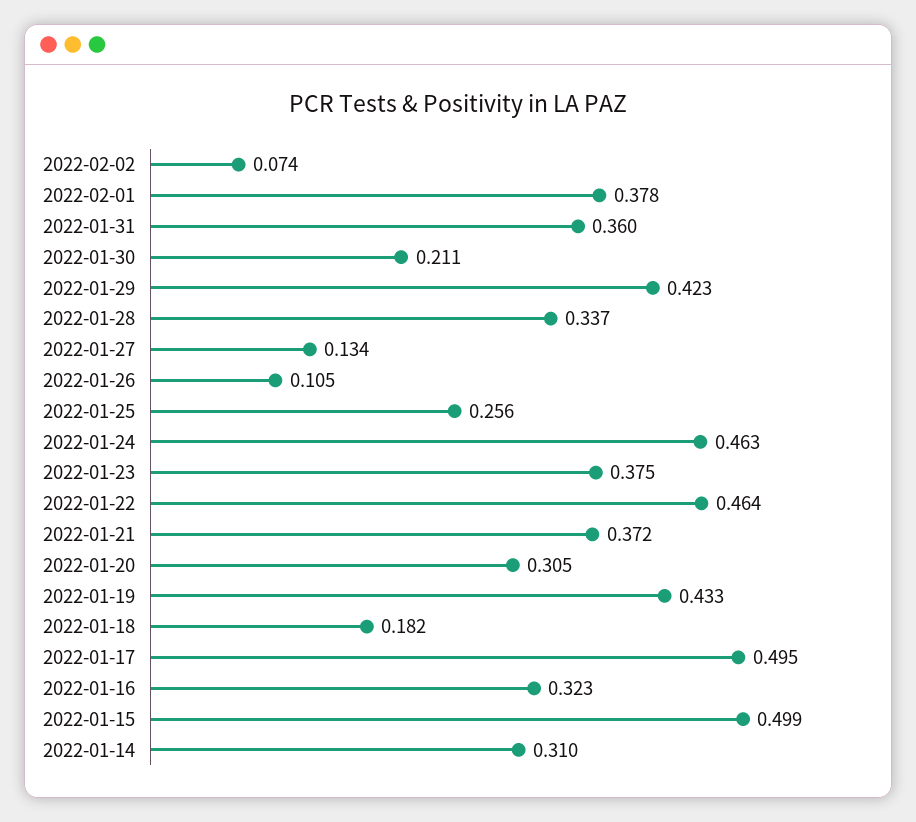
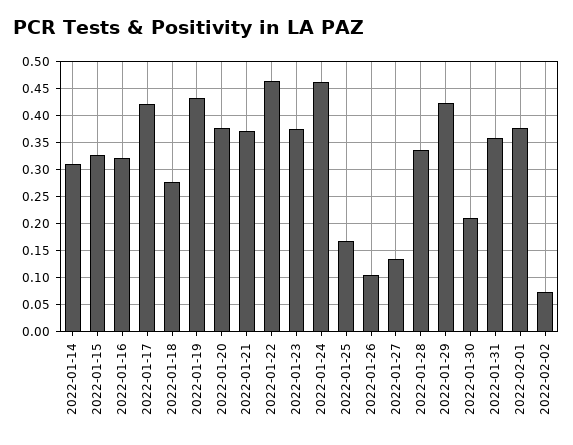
2022-01-25: 0.256 -> 0.175
2022-01-20: 0.305 -> 0.375
2022-01-18: 0.182 -> 0.275
2022-01-17: 0.495 -> 0.425
2022-01-15: 0.499 -> 0.325

